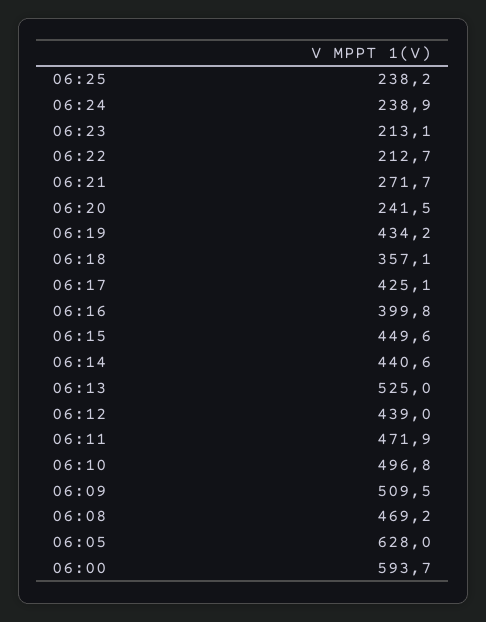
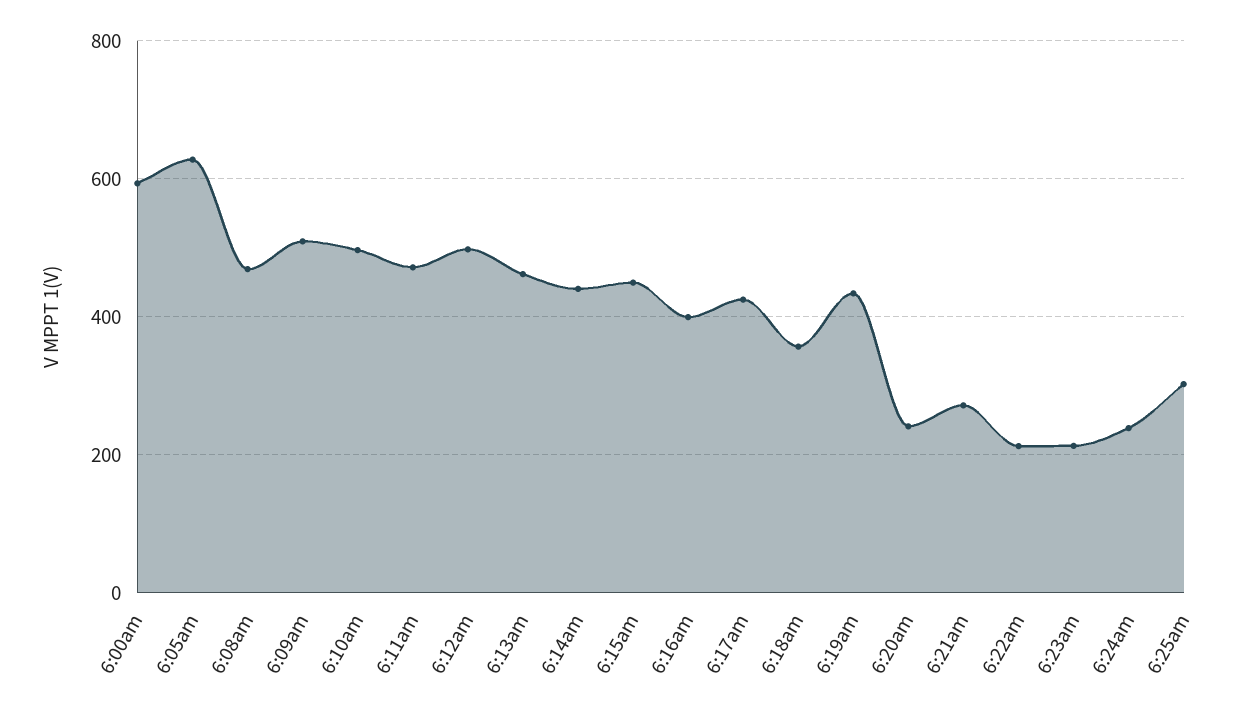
06:25: 238.2 -> 300
06:13: 525 -> 460
06:12: 439 -> 500

